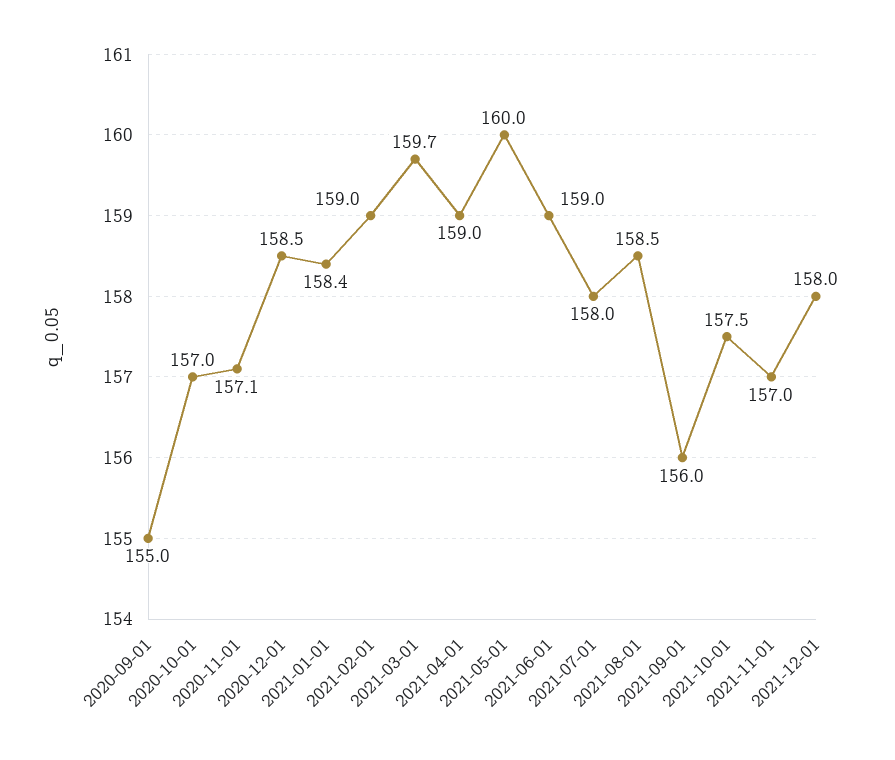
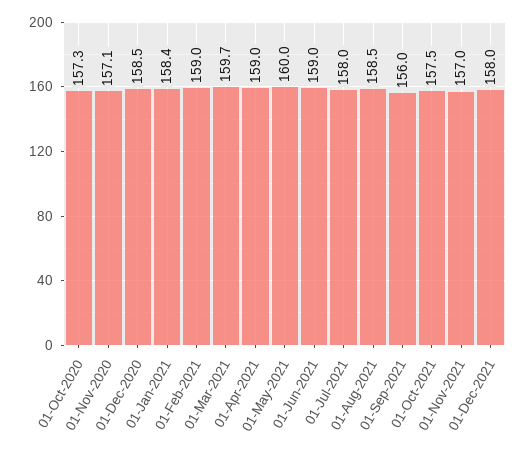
2020-09-01: 155 -> none
2020-10-01: 157 -> 157.3

